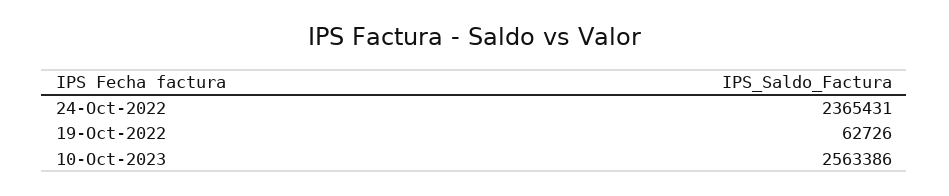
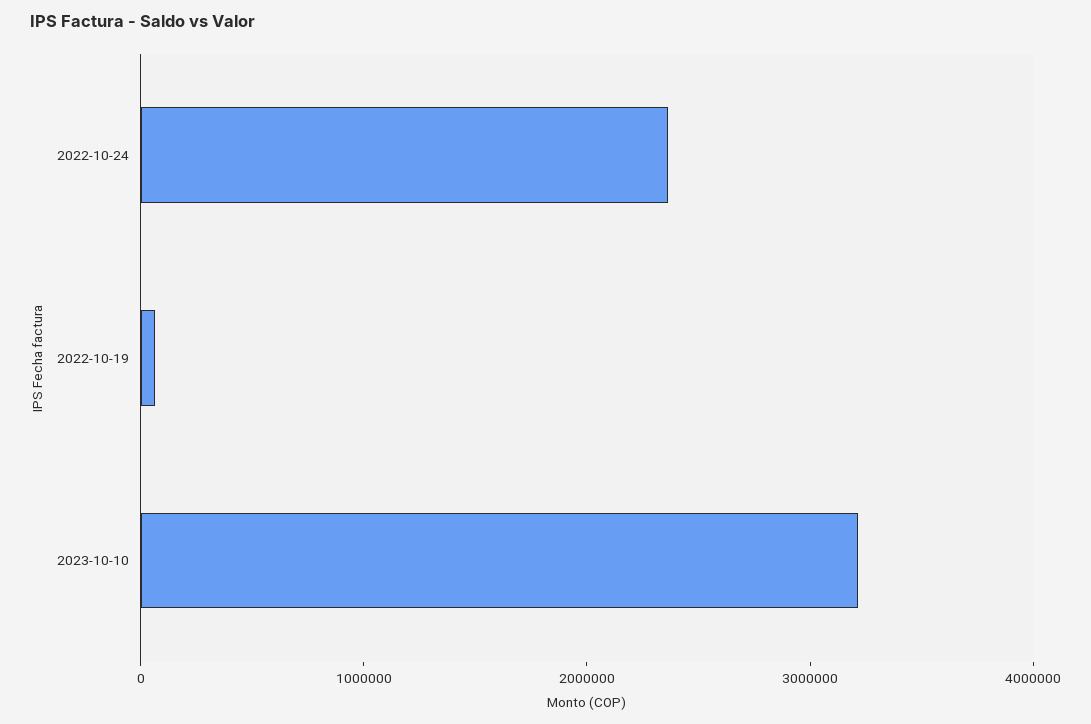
10-Oct-2023: 2563386 -> 3200000

